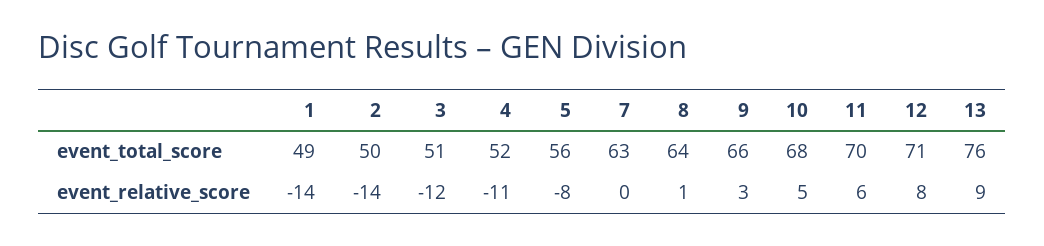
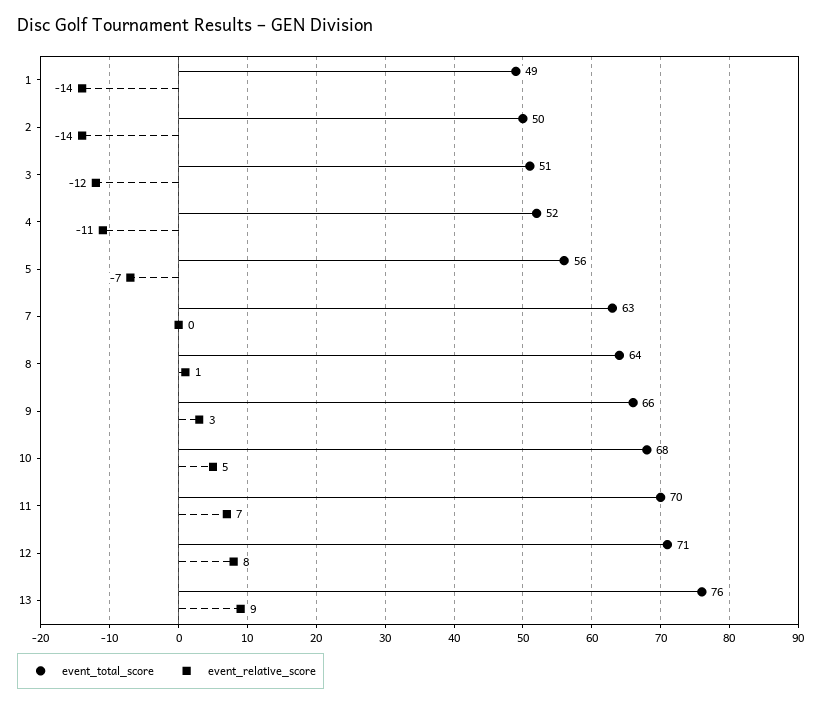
event_relative_score, 5: -8 -> -7
event_relative_score, 11: 6 -> 7

